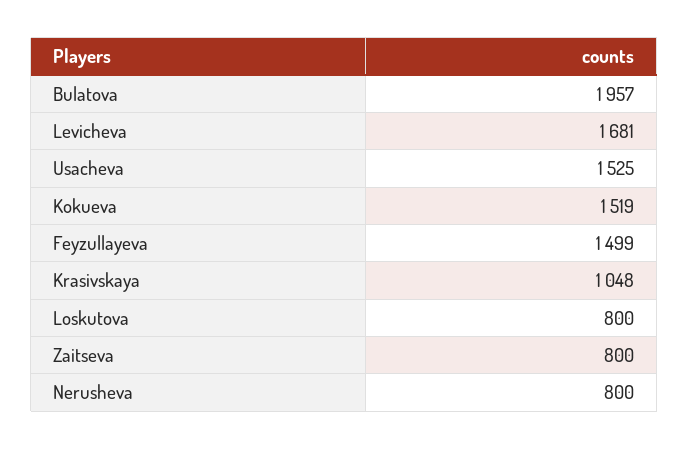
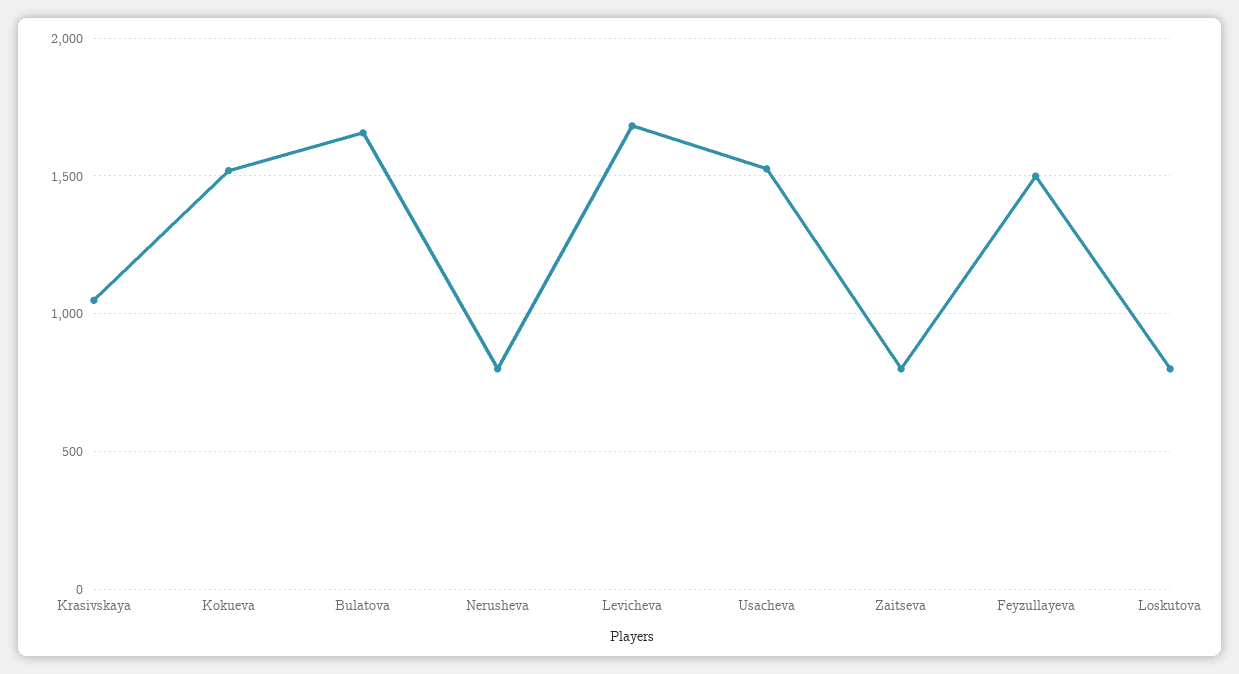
Bulatova: 1957 -> 1650

